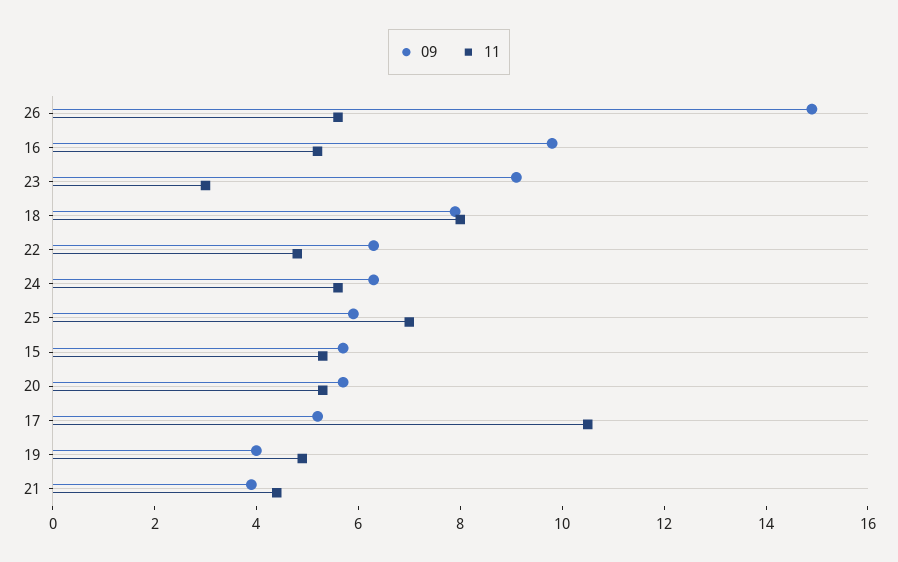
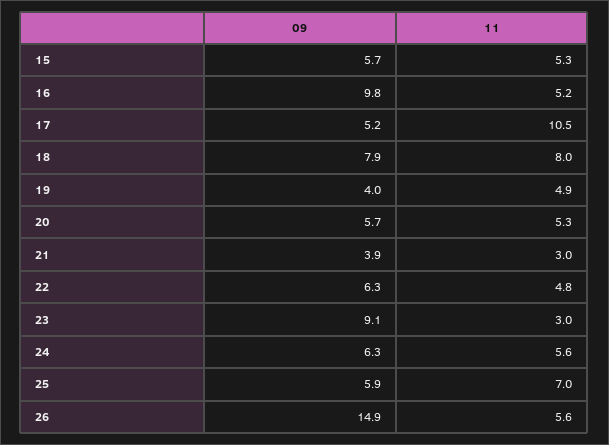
11, 21: 4.5 -> 3

